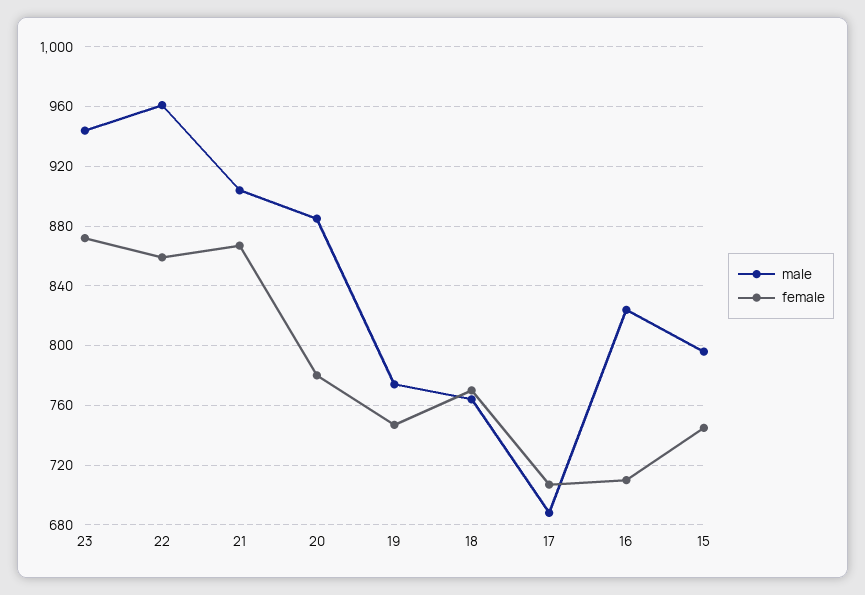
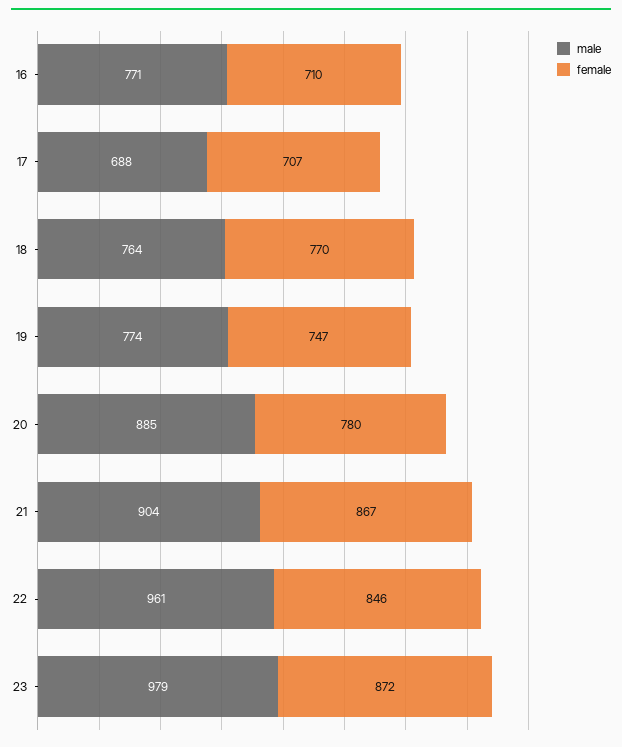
male, 23: 945 -> 979
female, 22: 860 -> 846
male, 16: 825 -> 771
male, 15: 795 -> none
female, 15: 745 -> none

